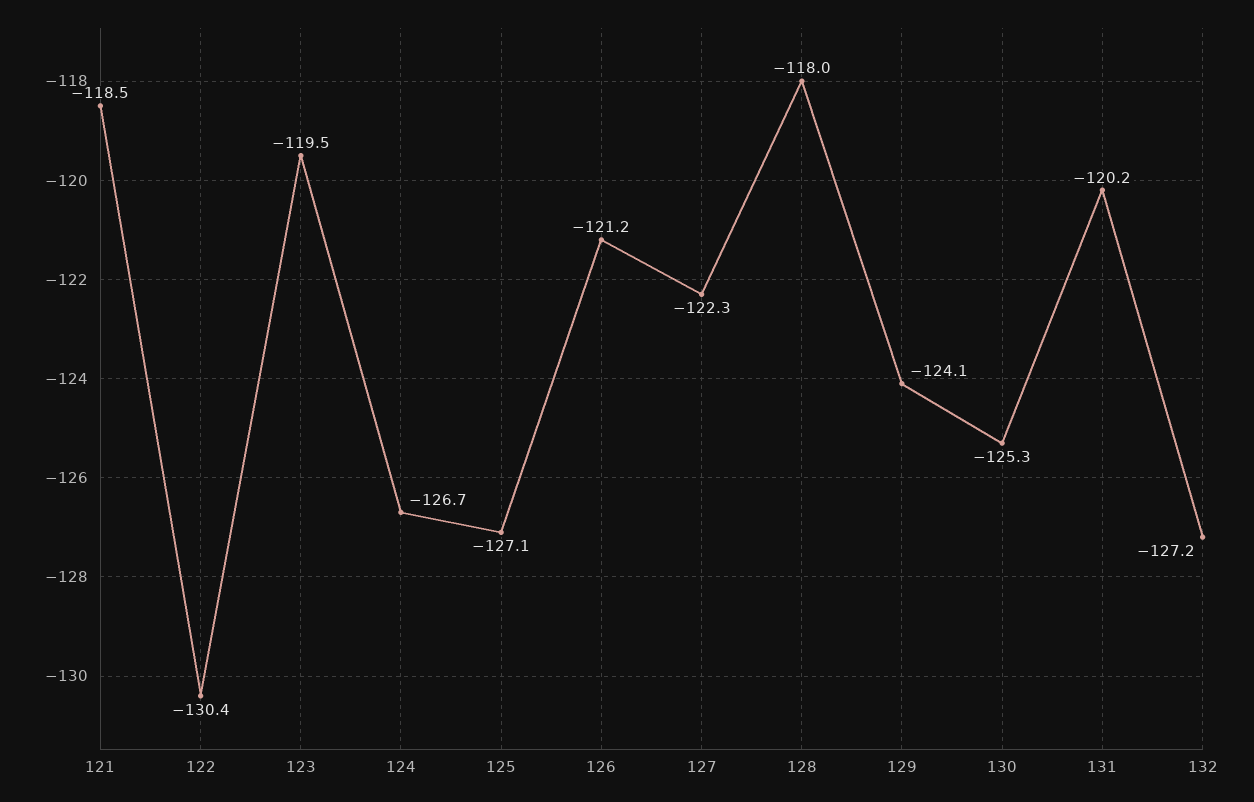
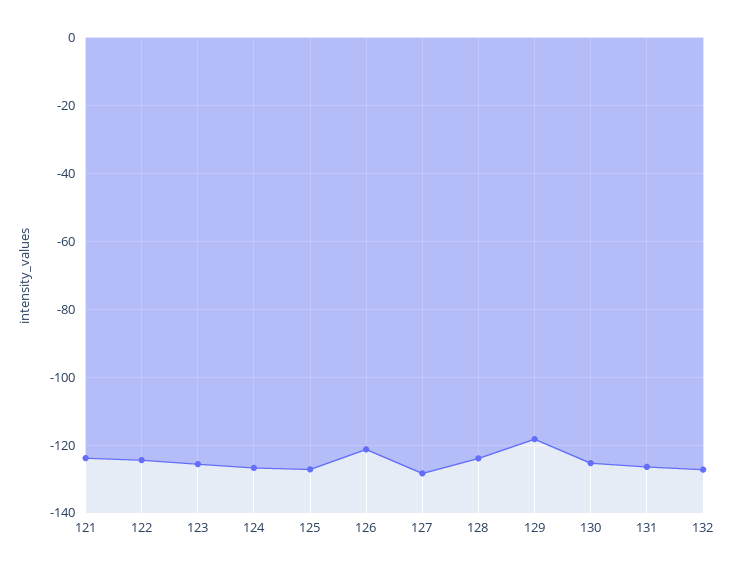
121: -118.5 -> -124
122: -130.4 -> -124
123: -119.5 -> -126
127: -122.3 -> -128
128: -118 -> -124
129: -124.1 -> -118
131: -120.2 -> -126

